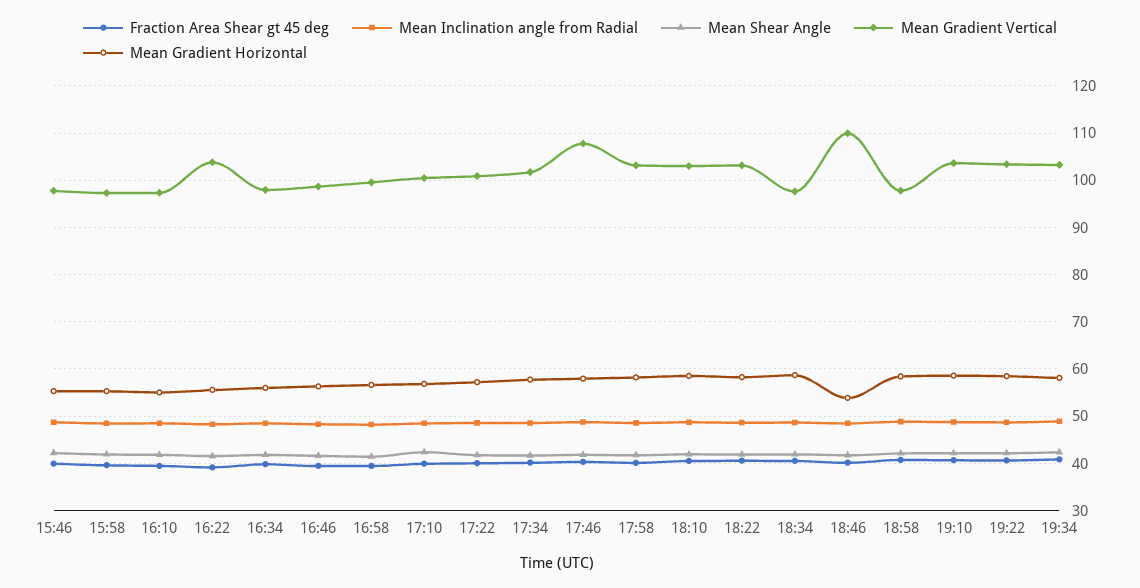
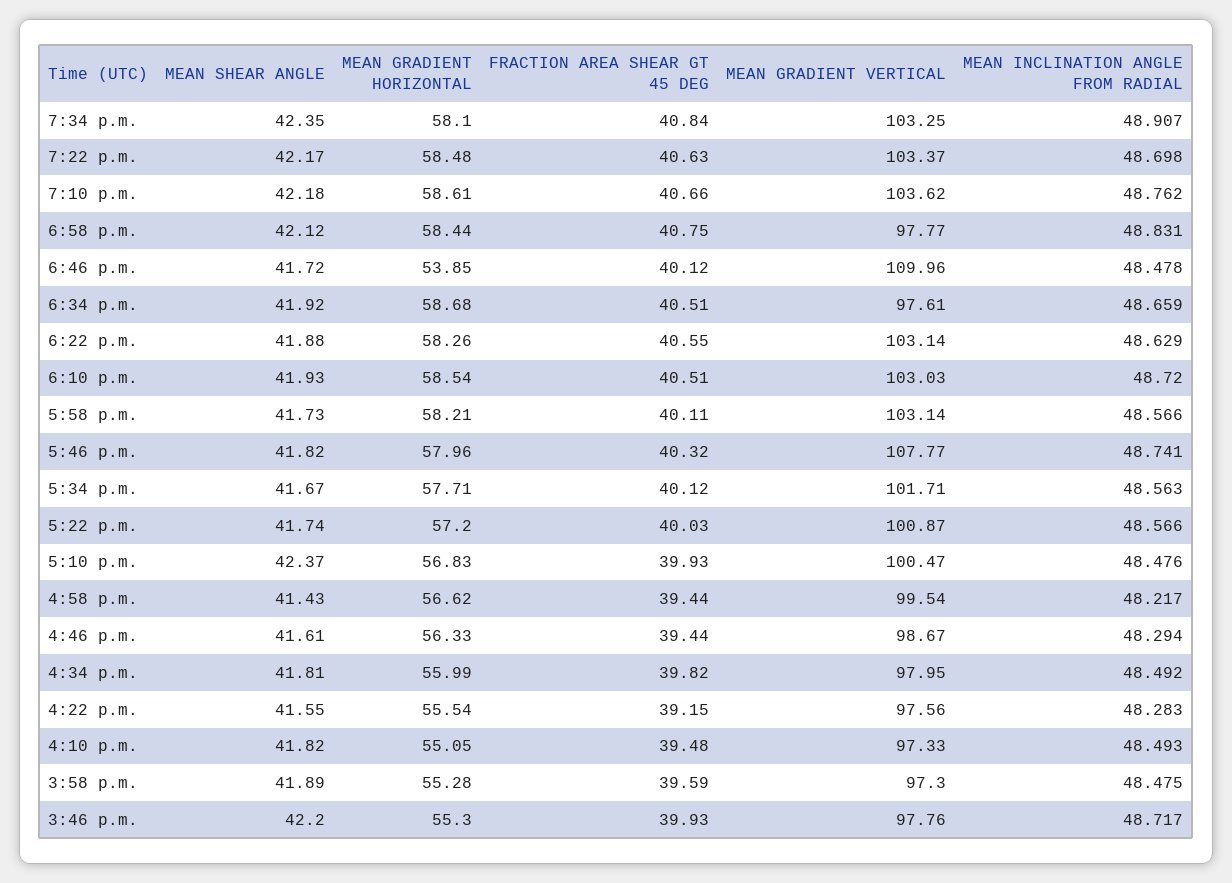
Mean Gradient Vertical, 16:22: 104 -> 97.56

